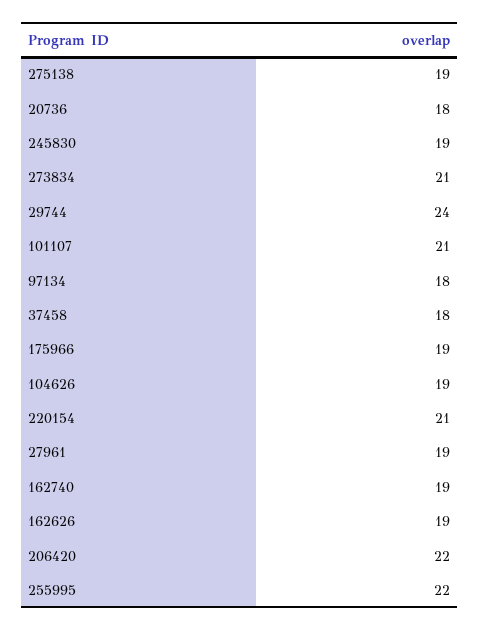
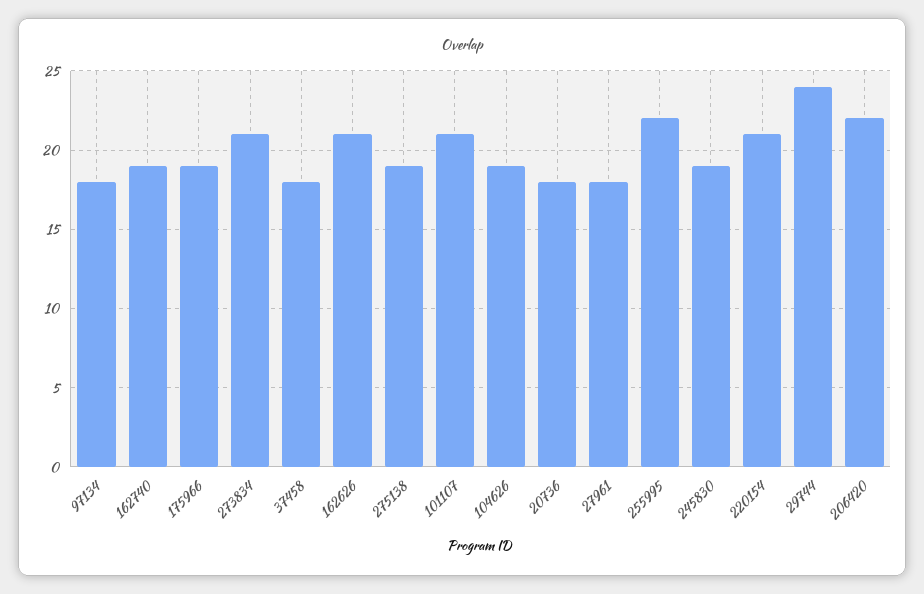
27961: 19 -> 18
162626: 19 -> 21

